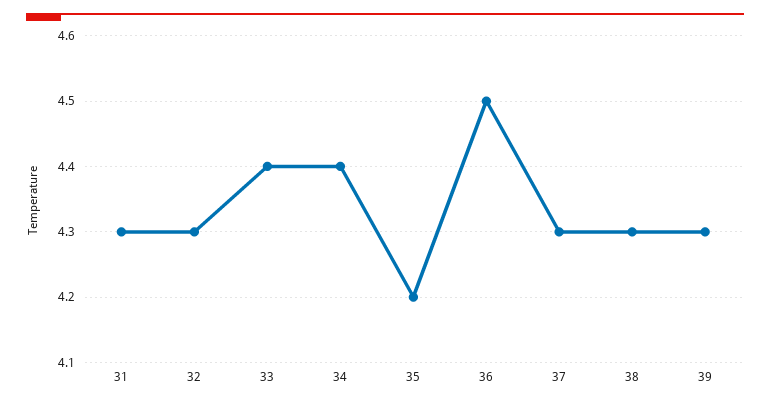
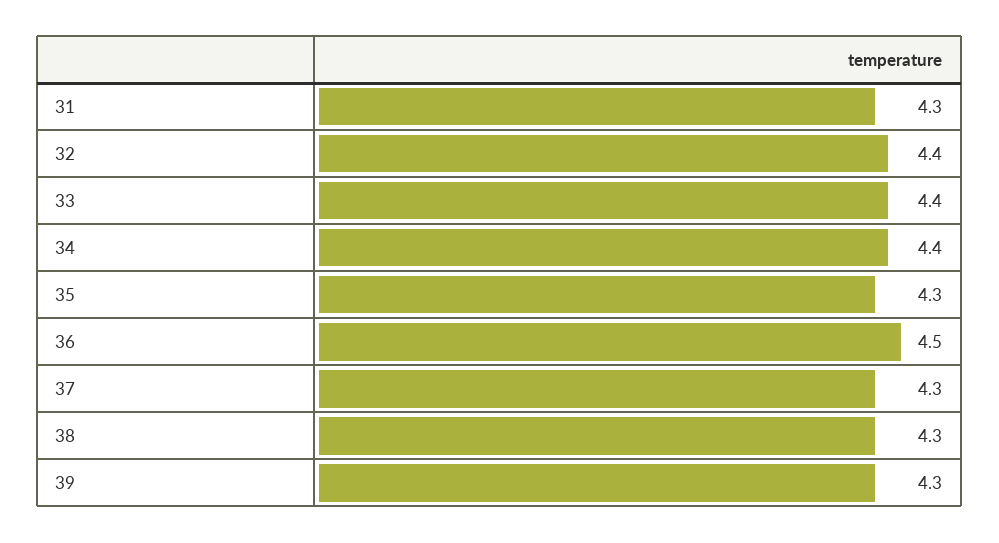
32: 4.3 -> 4.4
35: 4.2 -> 4.3

